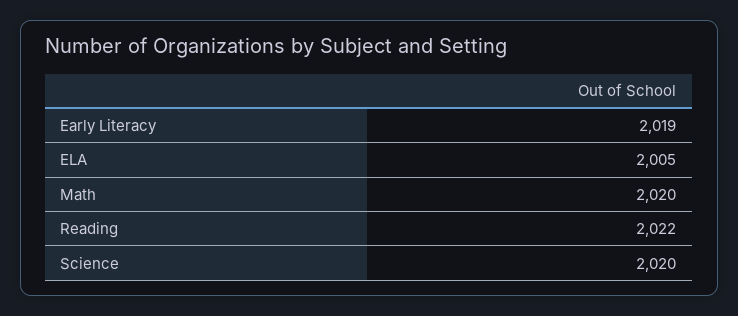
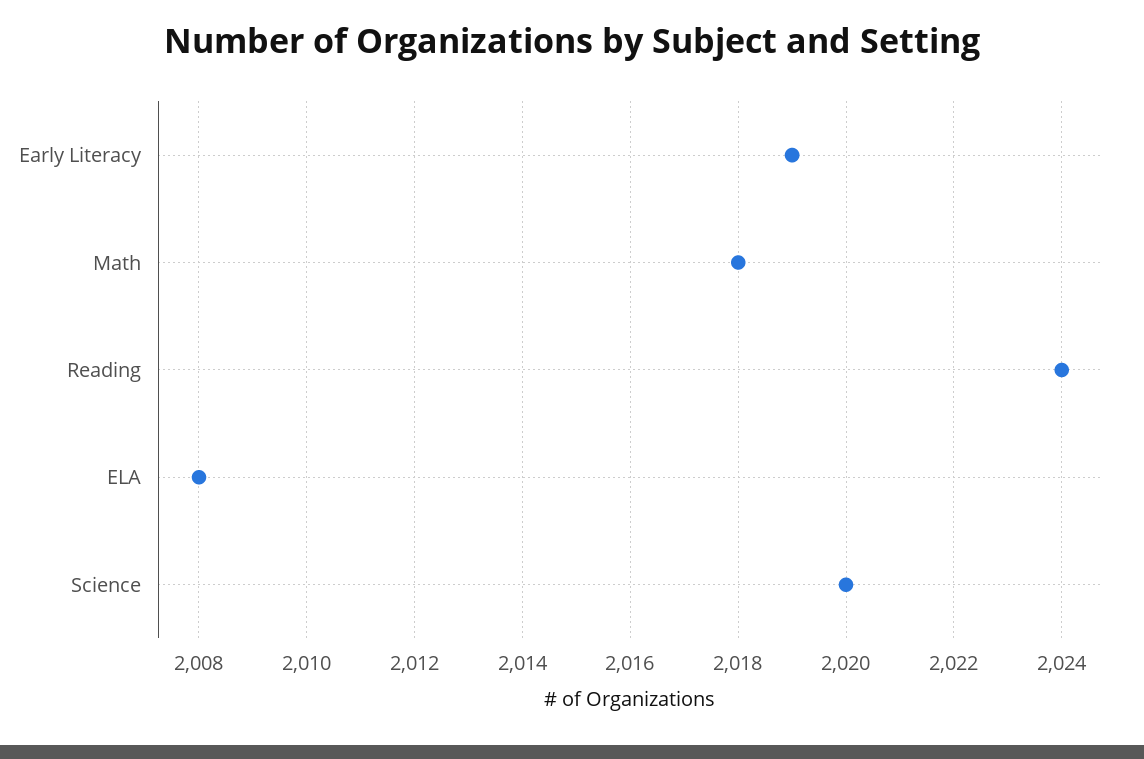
ELA: 2005 -> 2008
Math: 2020 -> 2018
Reading: 2022 -> 2024

